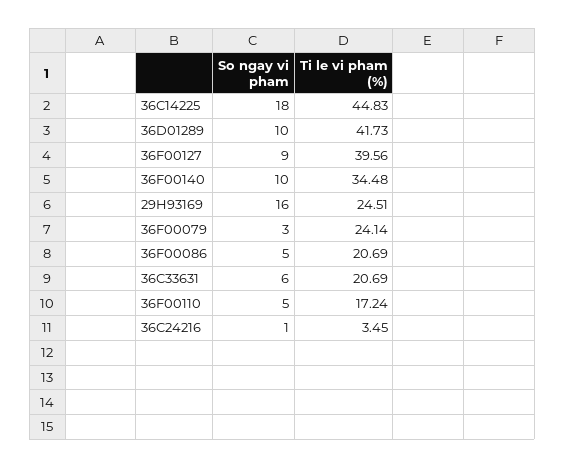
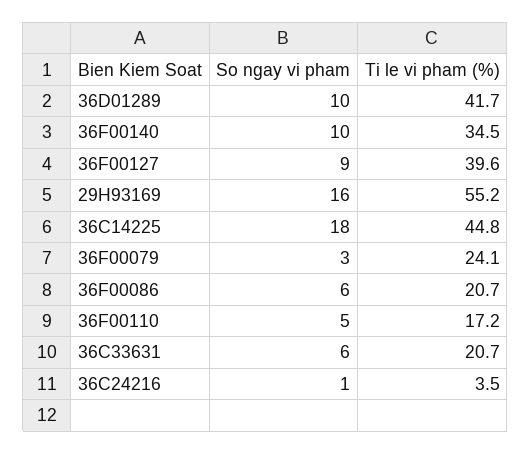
Ti le vi pham (%), 29H93169: 24.51 -> 55.2
So ngay vi pham, 36F00086: 5 -> 6

